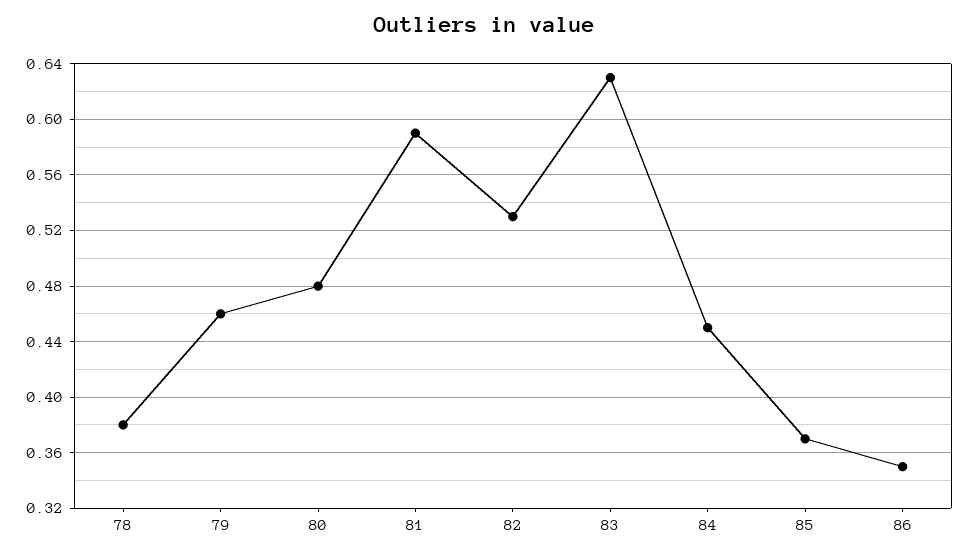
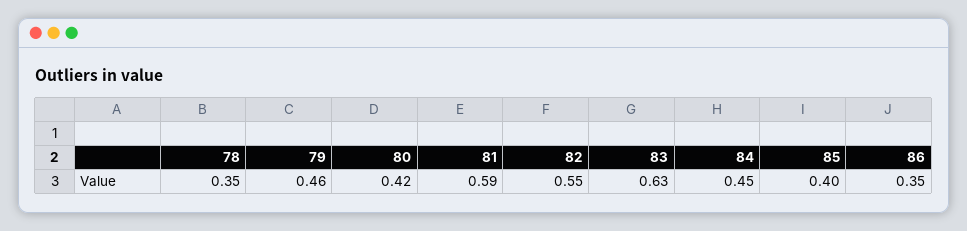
78: 0.38 -> 0.35
80: 0.48 -> 0.42
82: 0.53 -> 0.55
85: 0.37 -> 0.4

